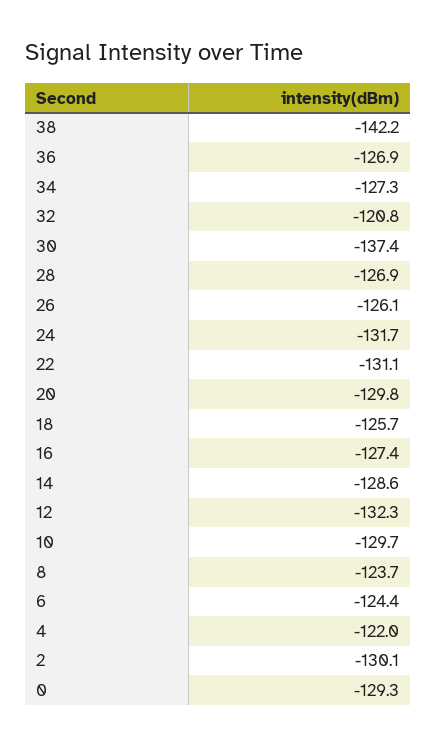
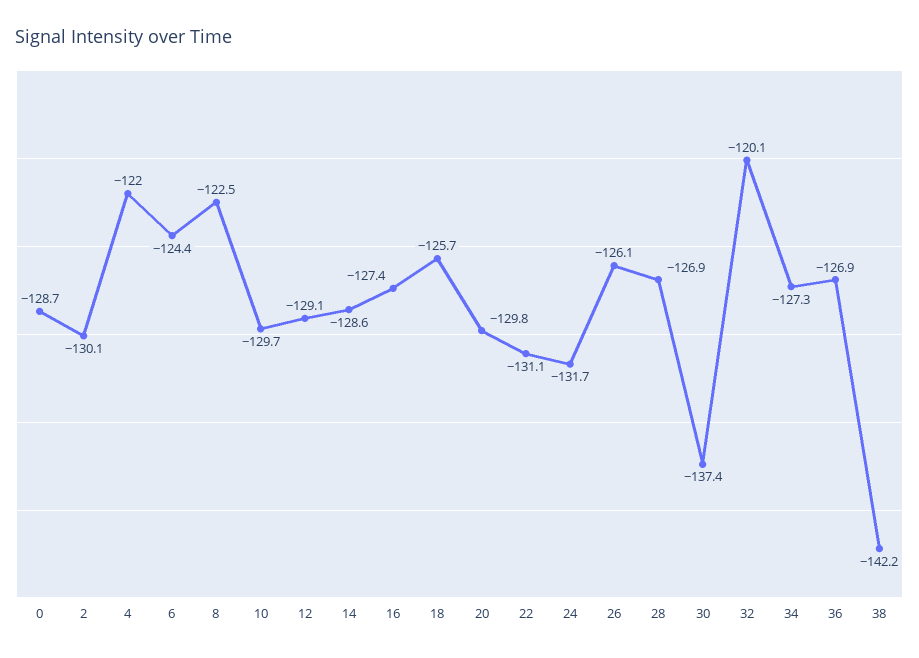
32: -120.8 -> -120.1
12: -132.3 -> -129.1
8: -123.7 -> -122.5
0: -129.3 -> -128.7

